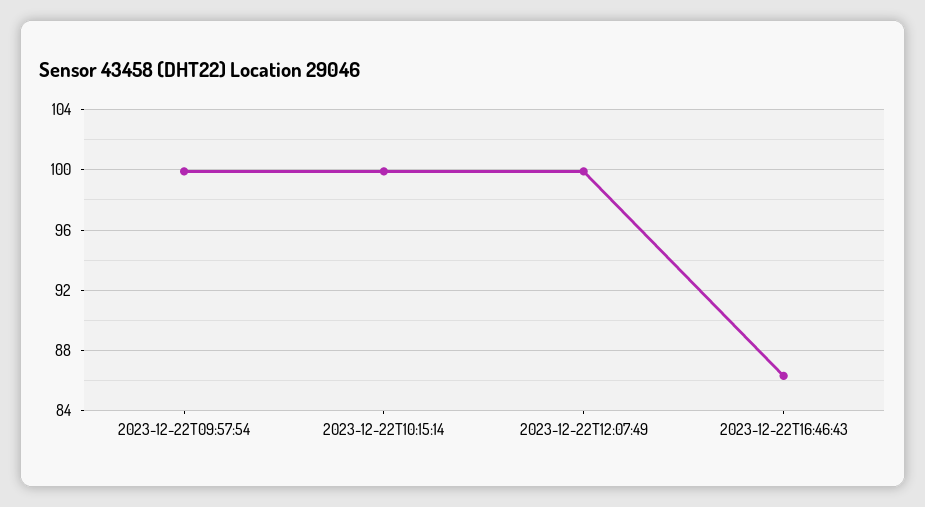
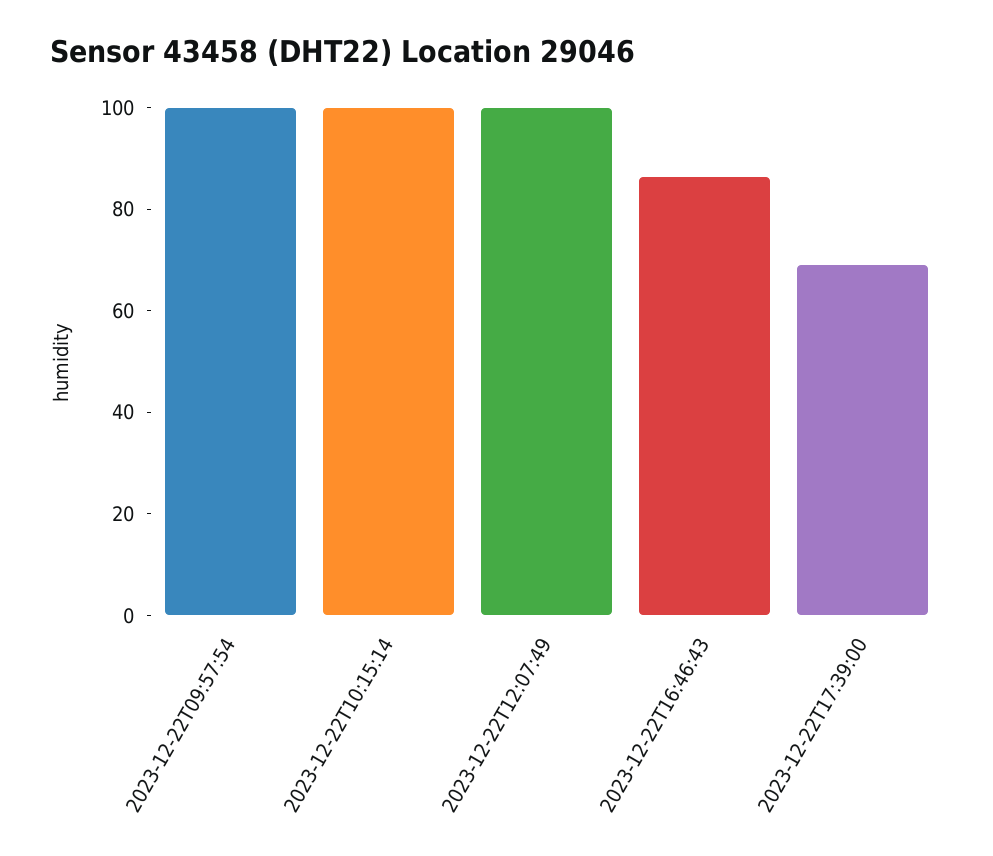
2023-12-22T17:39:00: none -> 70

